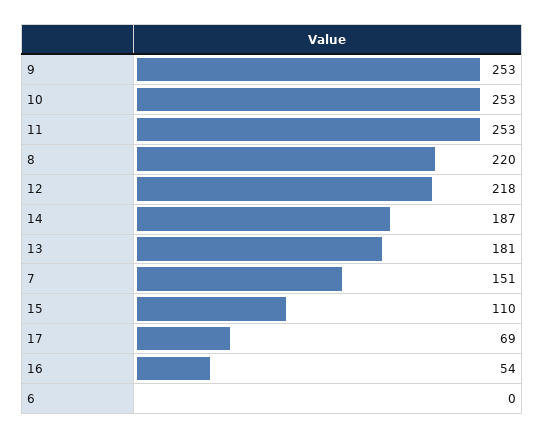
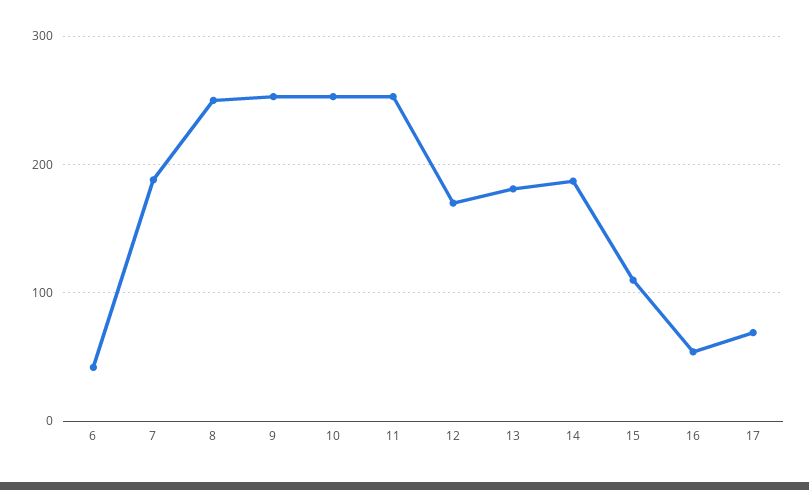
8: 220 -> 250
12: 218 -> 170
7: 151 -> 190
6: 0 -> 40

